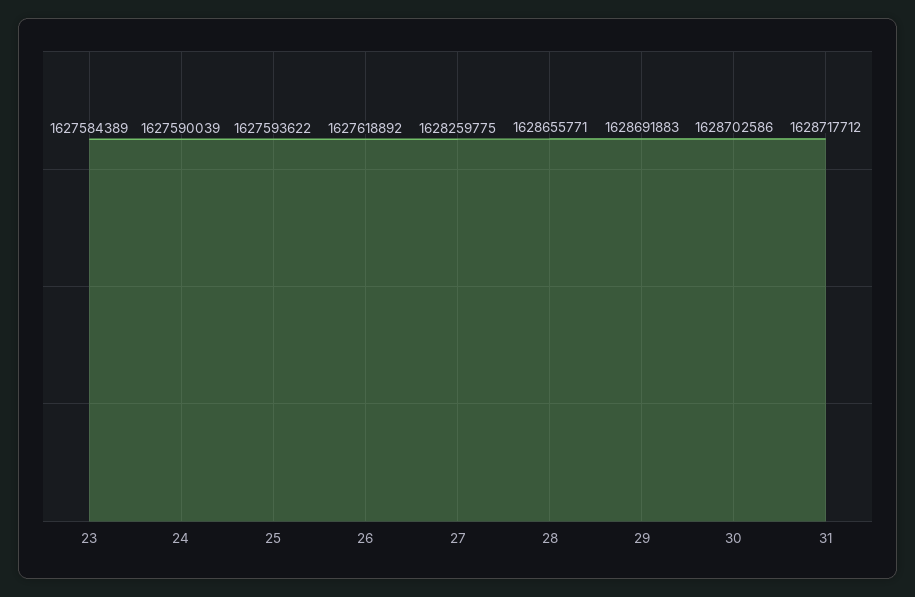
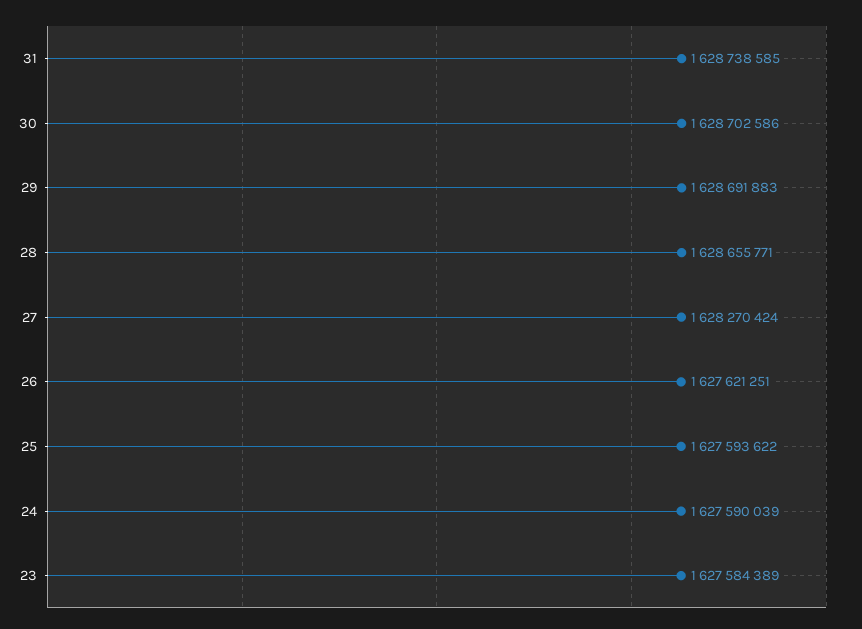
26: 1627618892 -> 1627621251
27: 1628259775 -> 1628270424
31: 1628717712 -> 1628738585

